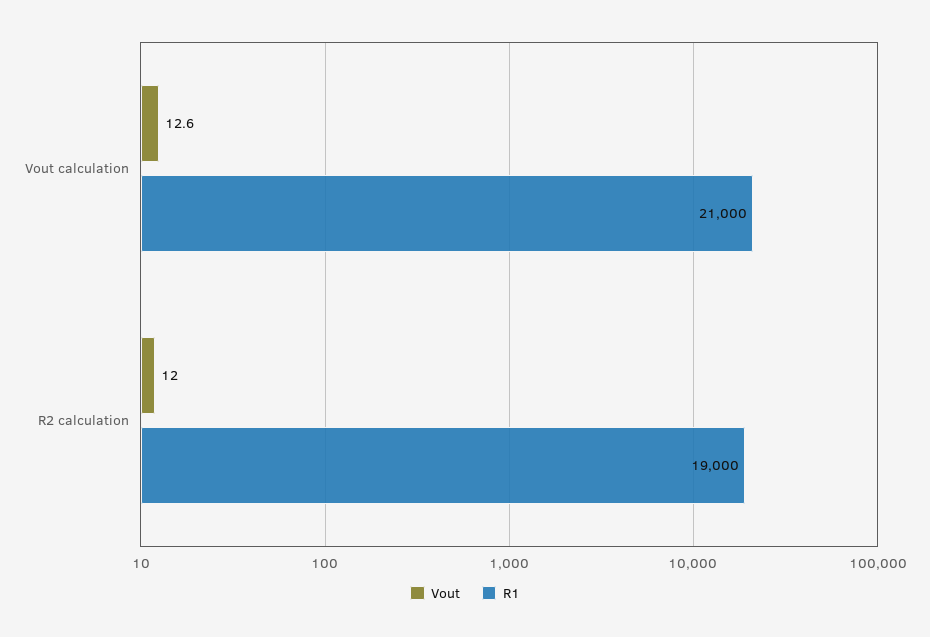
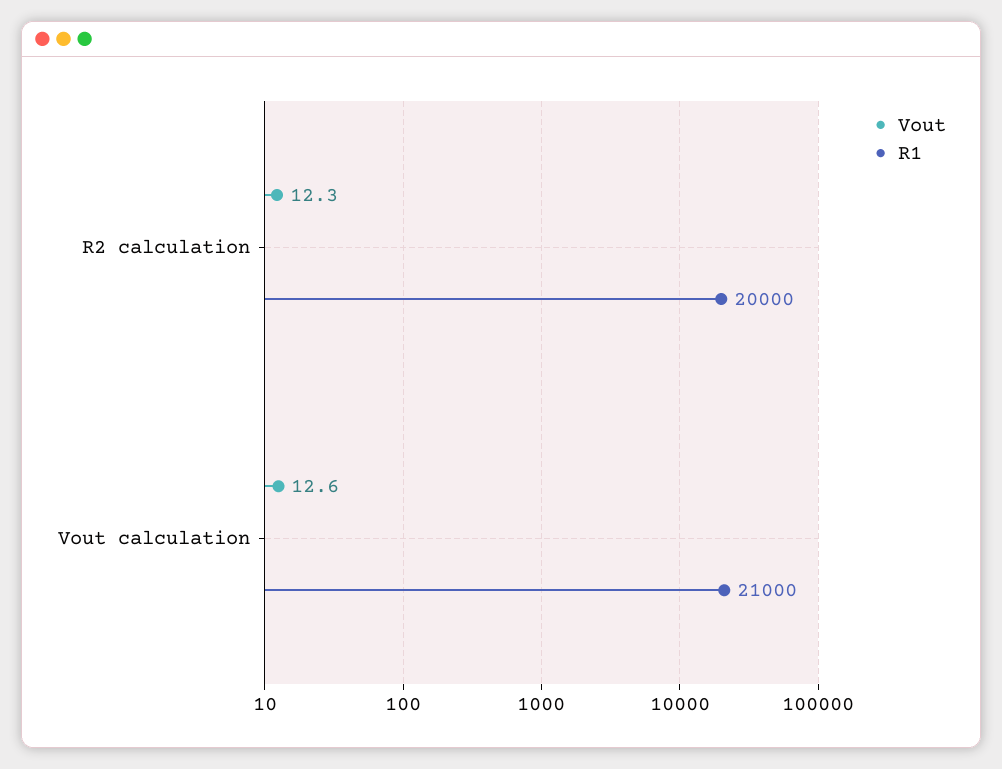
Vout, R2 calculation: 12 -> 12.3
R1, R2 calculation: 19000 -> 20000

